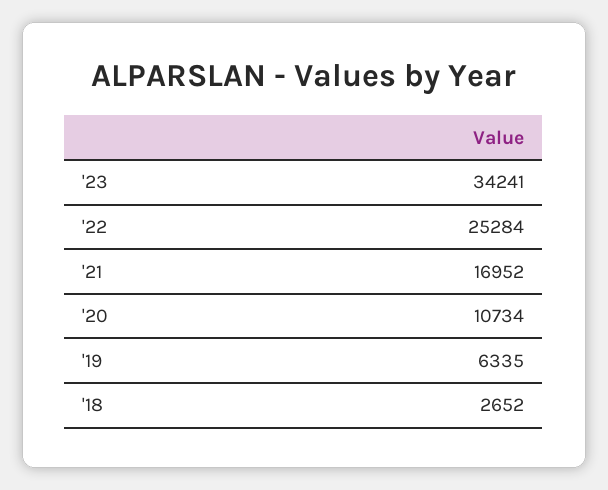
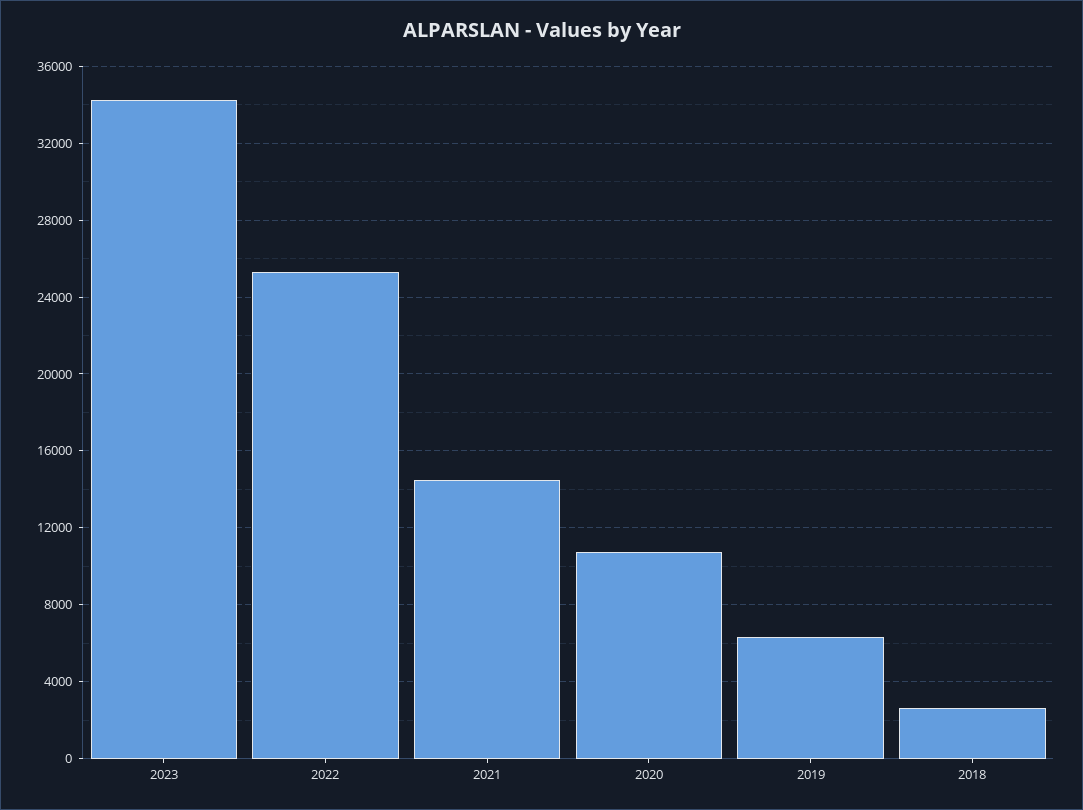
'21: 16952 -> 14500

